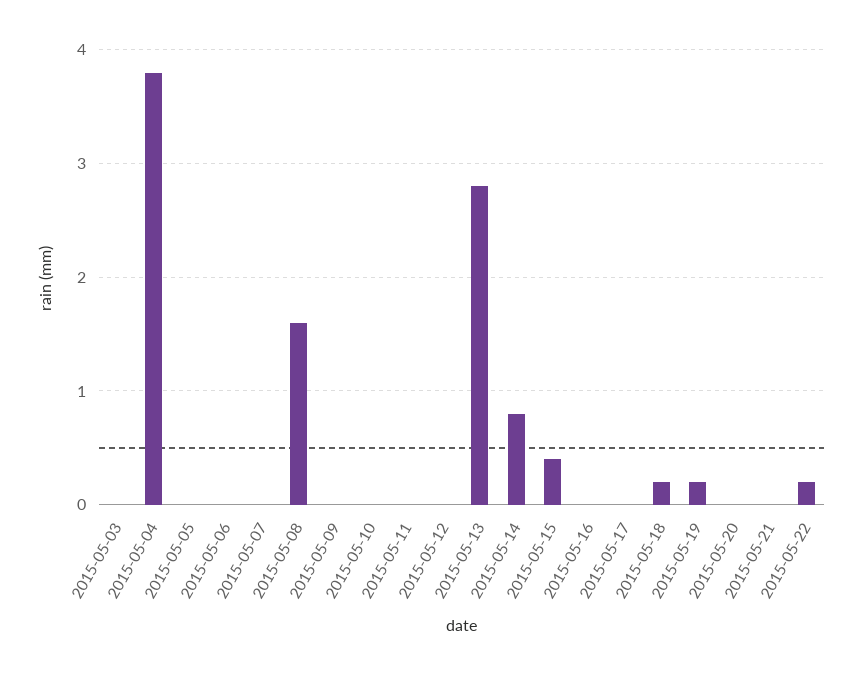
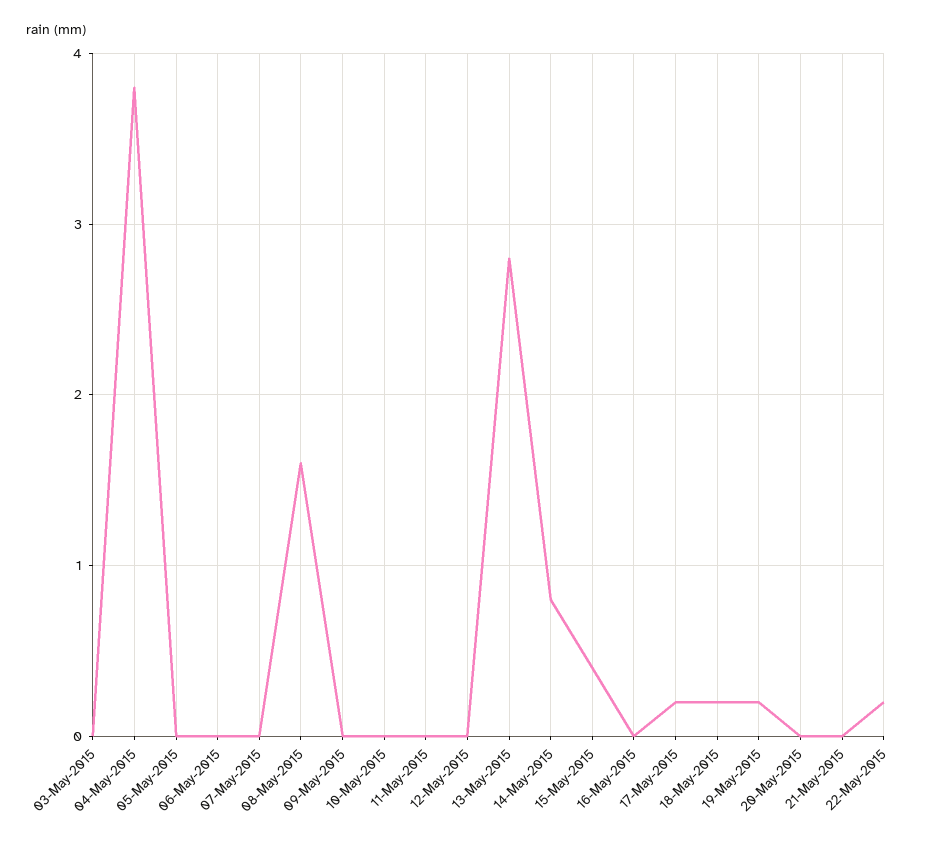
2015-05-17: 0 -> 0.2

